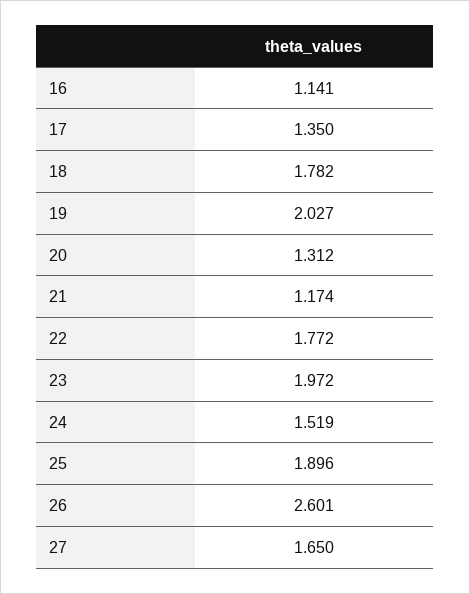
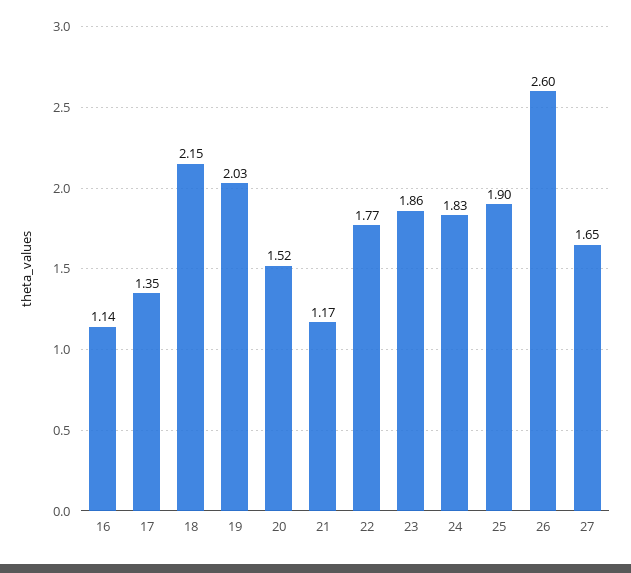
18: 1.782 -> 2.15
20: 1.312 -> 1.52
23: 1.972 -> 1.86
24: 1.519 -> 1.83

